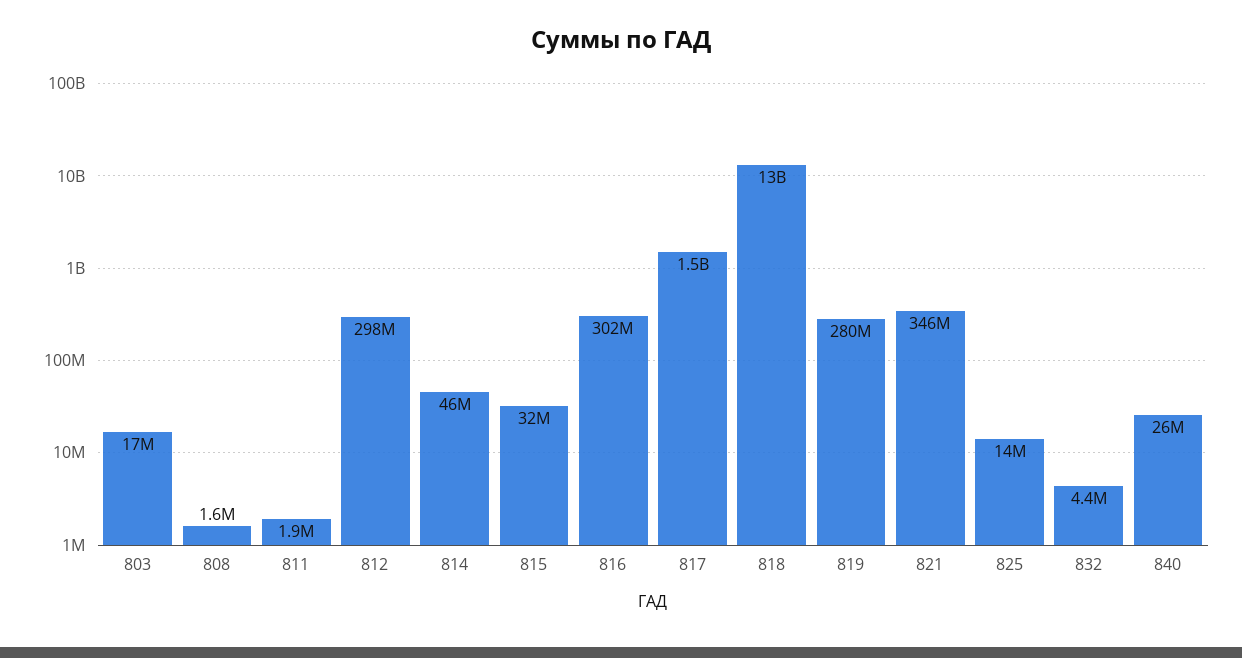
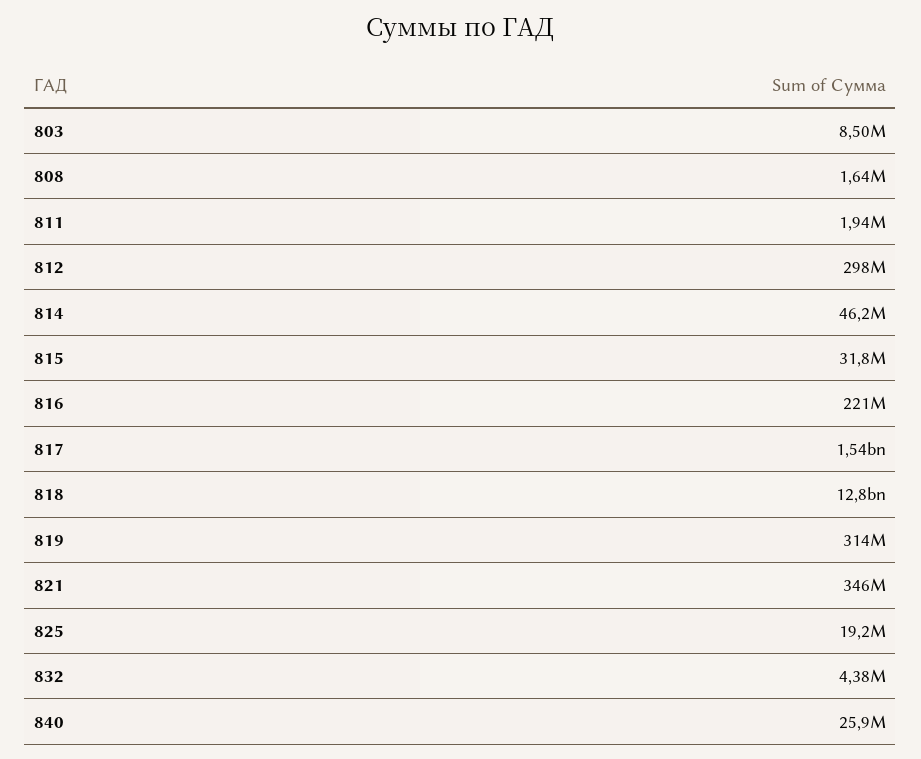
803: 17000000 -> 8500000
816: 302000000 -> 221000000
819: 280000000 -> 314000000
825: 14000000 -> 19200000

